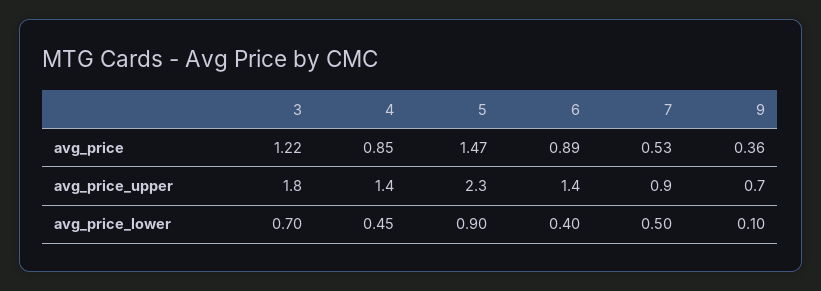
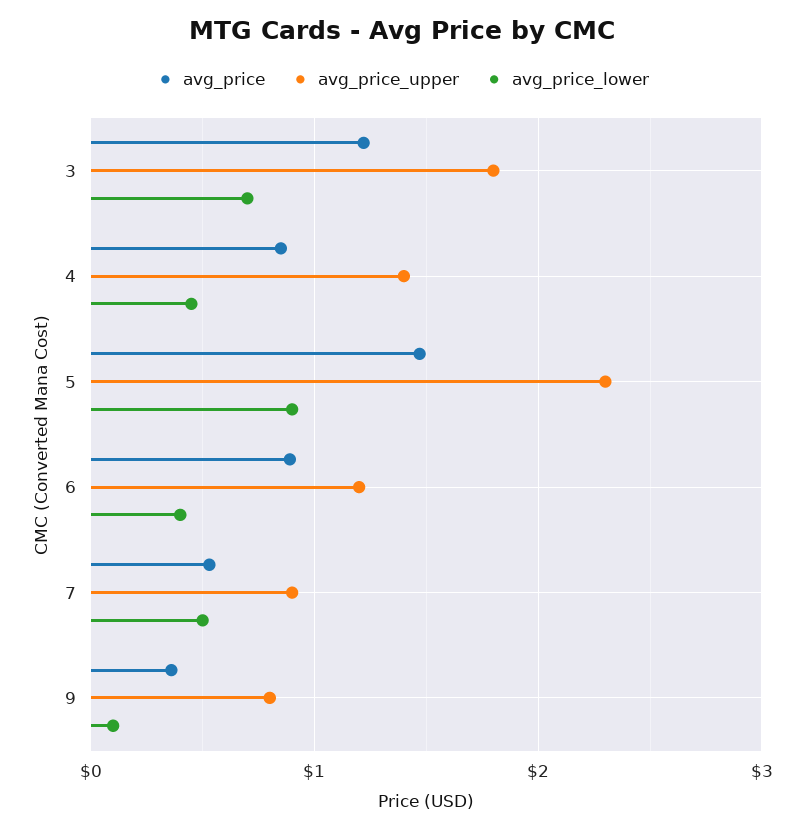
avg_price_upper, 6: 1.4 -> 1.2
avg_price_upper, 9: 0.7 -> 0.8

